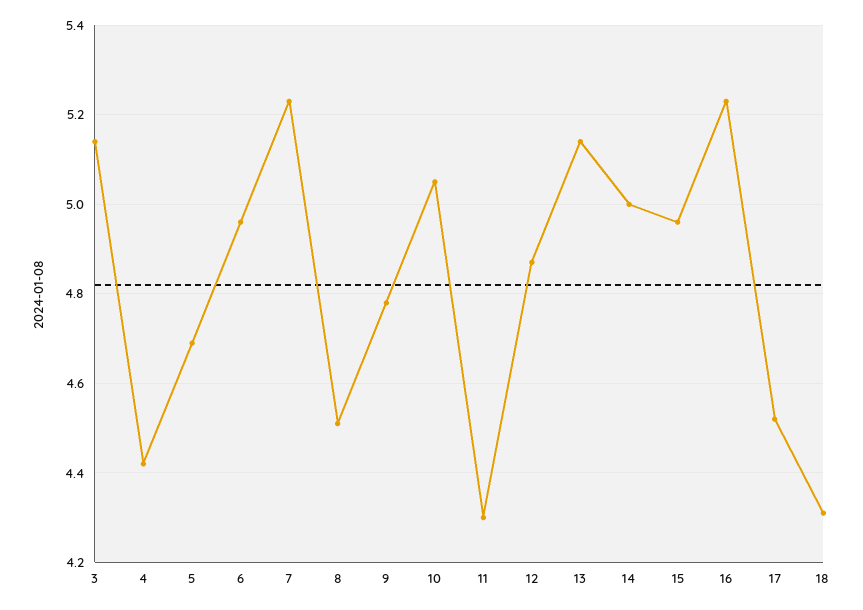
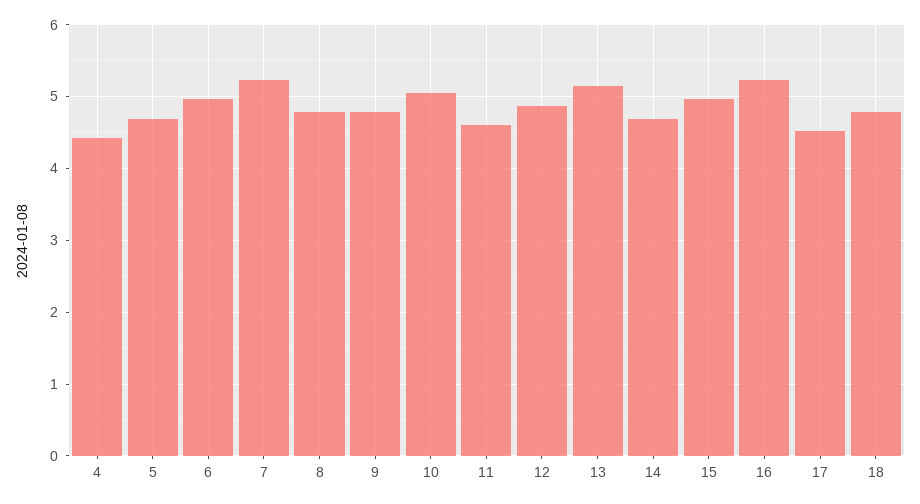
3: 5.15 -> none
8: 4.5 -> 4.8
11: 4.3 -> 4.6
14: 5 -> 4.7
18: 4.3 -> 4.8

